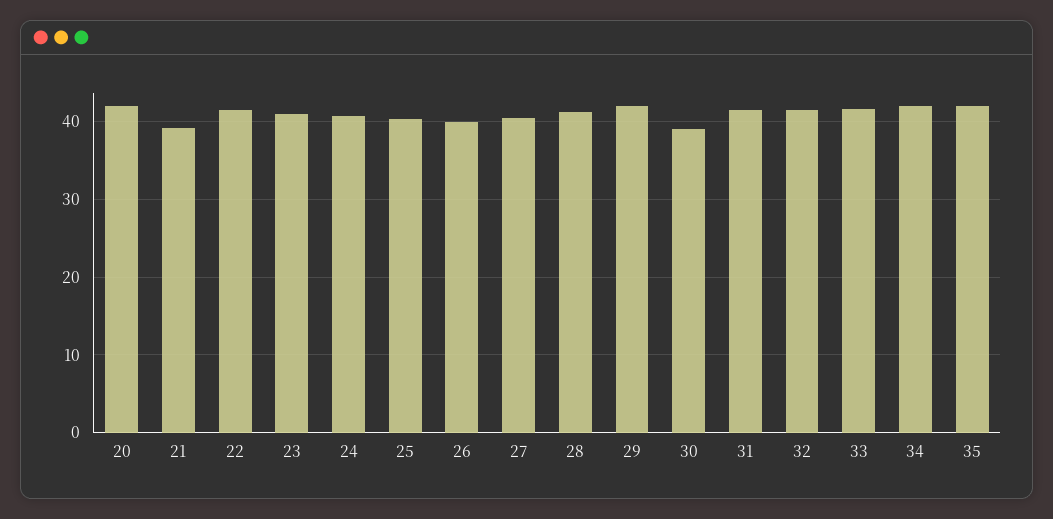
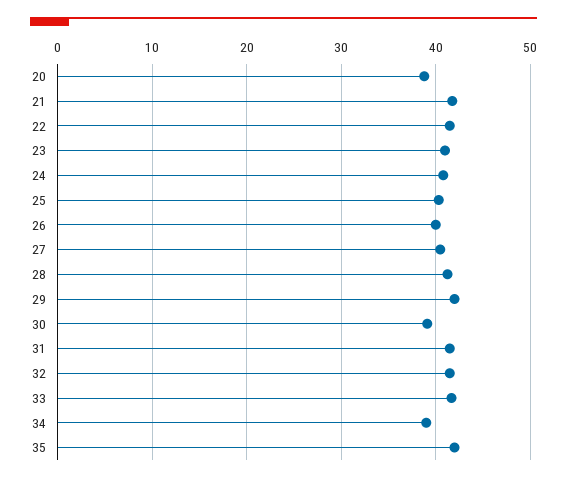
20: 42 -> 39
21: 39 -> 42
34: 42 -> 39

